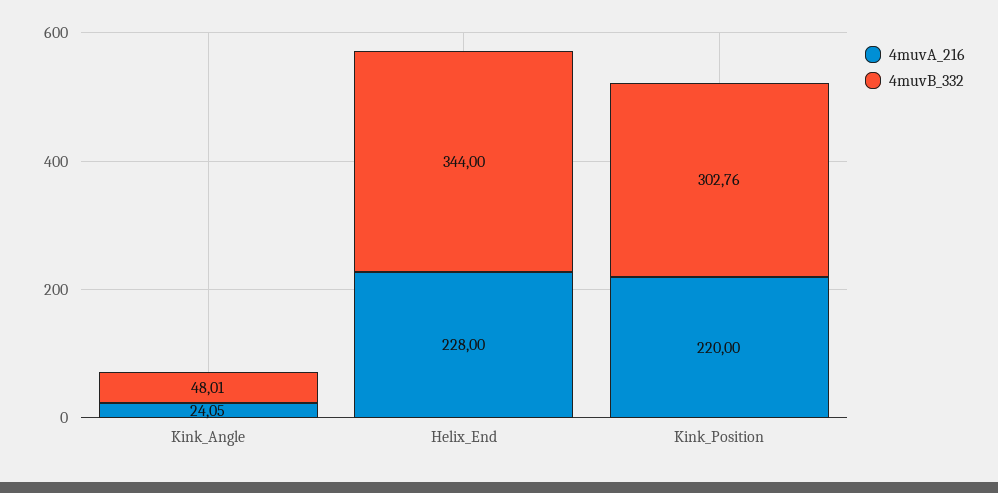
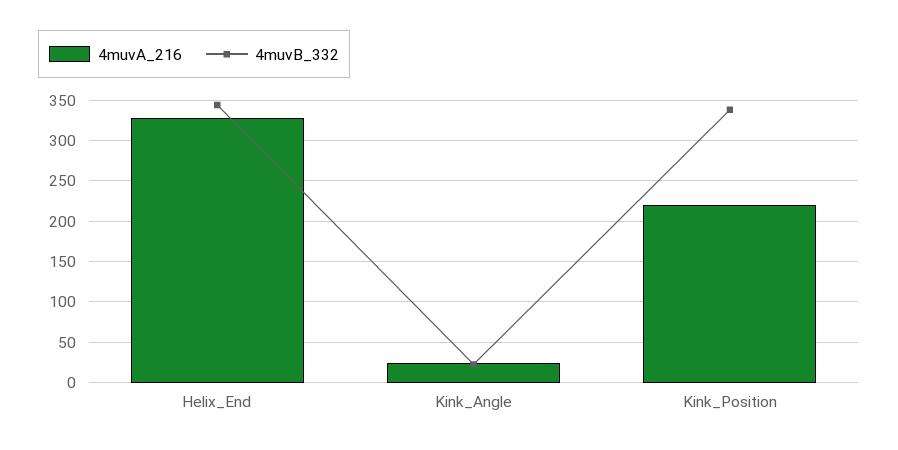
4muvB_332, Kink_Angle: 48.01 -> 20
4muvA_216, Helix_End: 228 -> 330
4muvB_332, Kink_Position: 302.76 -> 340

